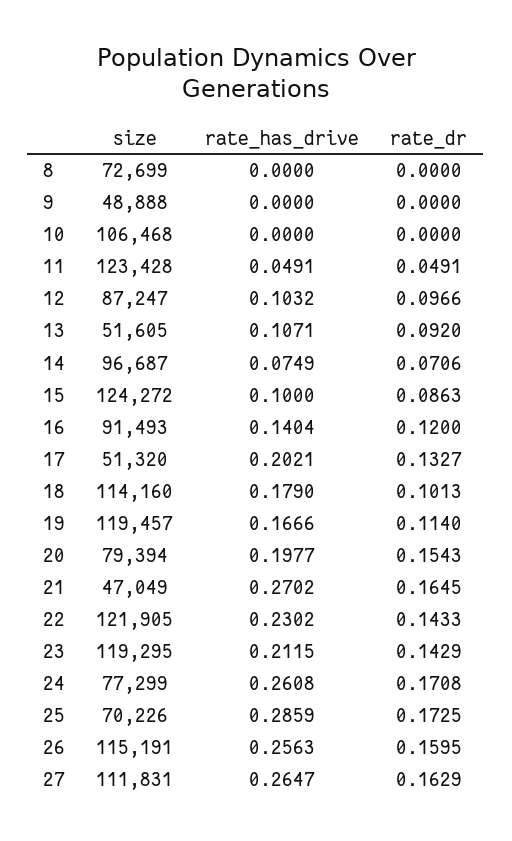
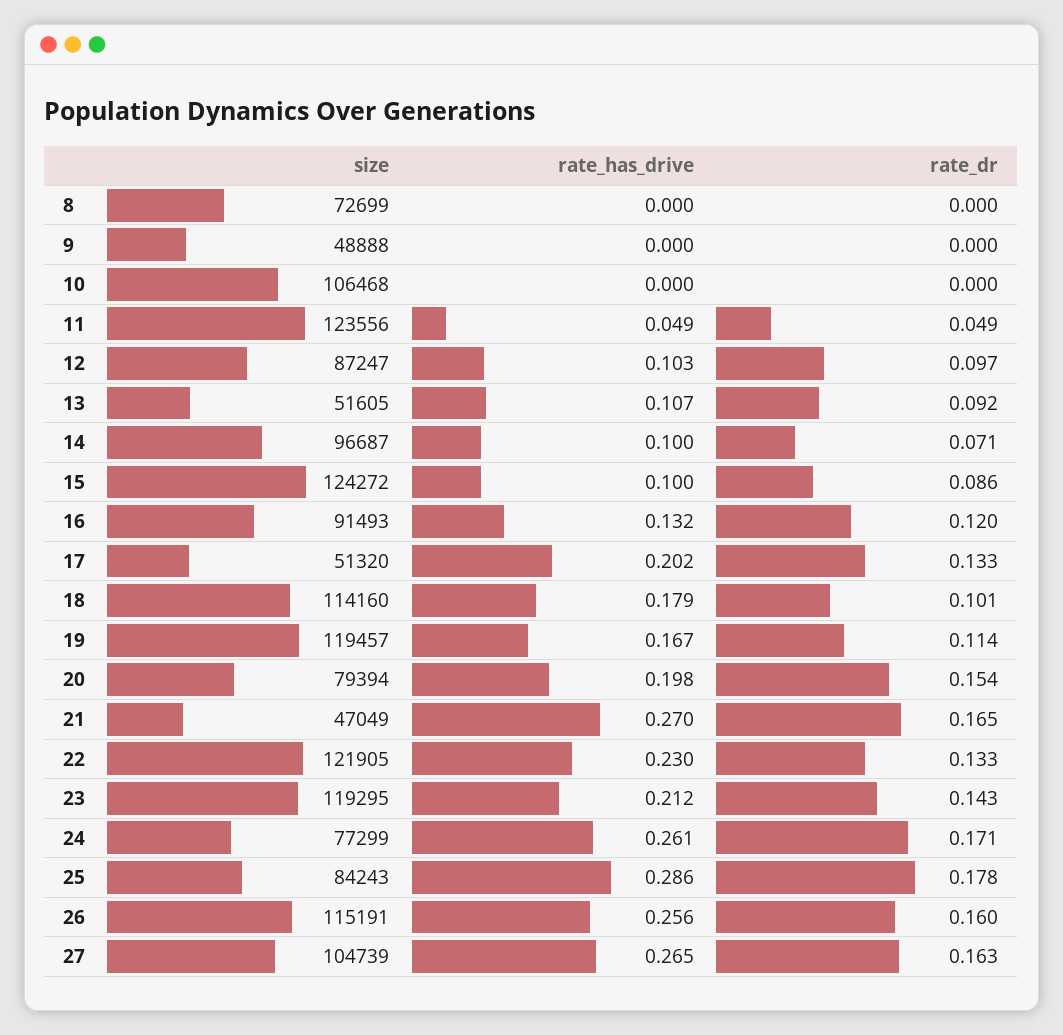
size, 11: 123428 -> 123556
rate_has_drive, 14: 0.0749 -> 0.1
rate_has_drive, 16: 0.1404 -> 0.132
rate_dr, 22: 0.1433 -> 0.133
size, 25: 70226 -> 84243
rate_dr, 25: 0.1725 -> 0.178
size, 27: 111831 -> 104739

